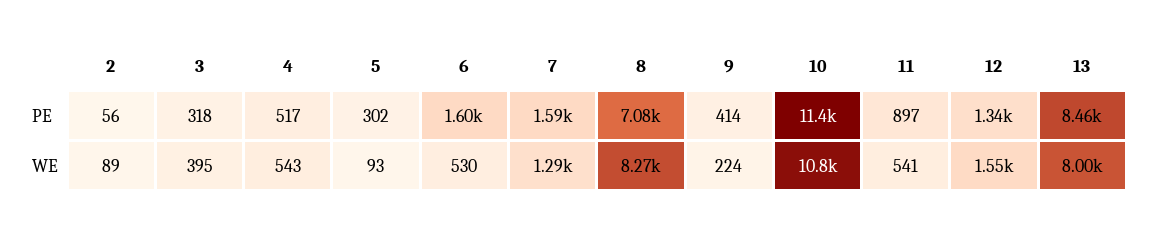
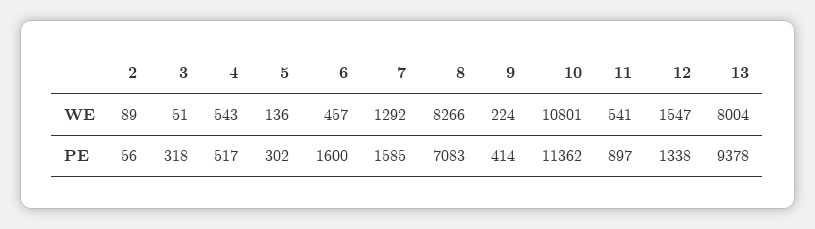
13, PE: 8460 -> 9378
3, WE: 395 -> 51
5, WE: 93 -> 136
6, WE: 530 -> 457

